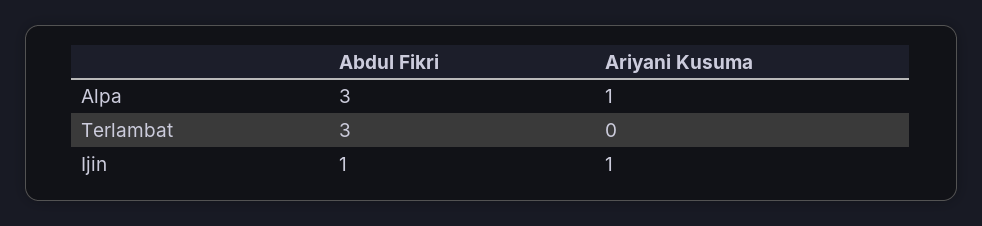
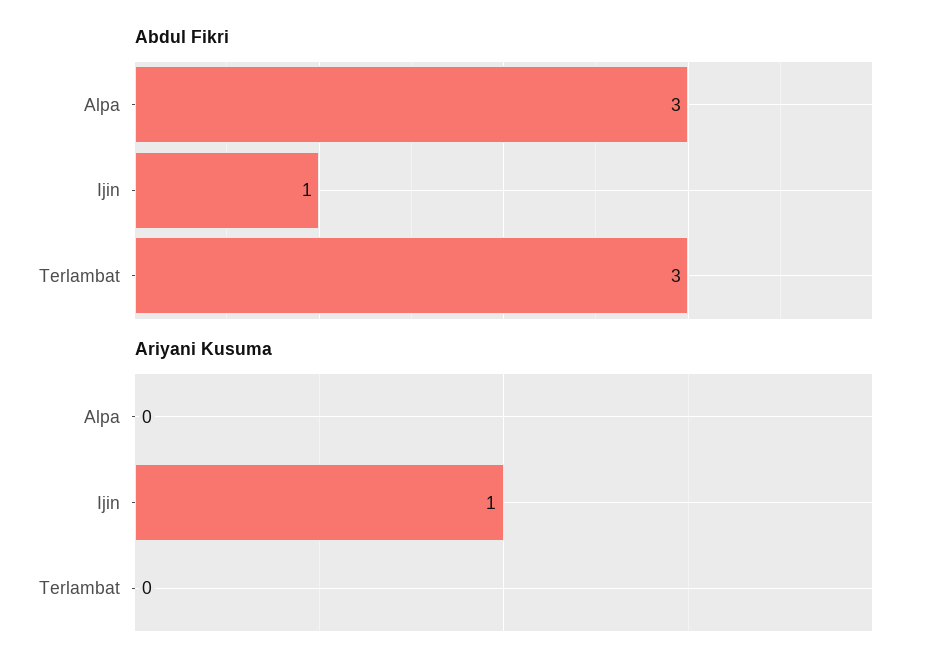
Ariyani Kusuma, Alpa: 1 -> 0

